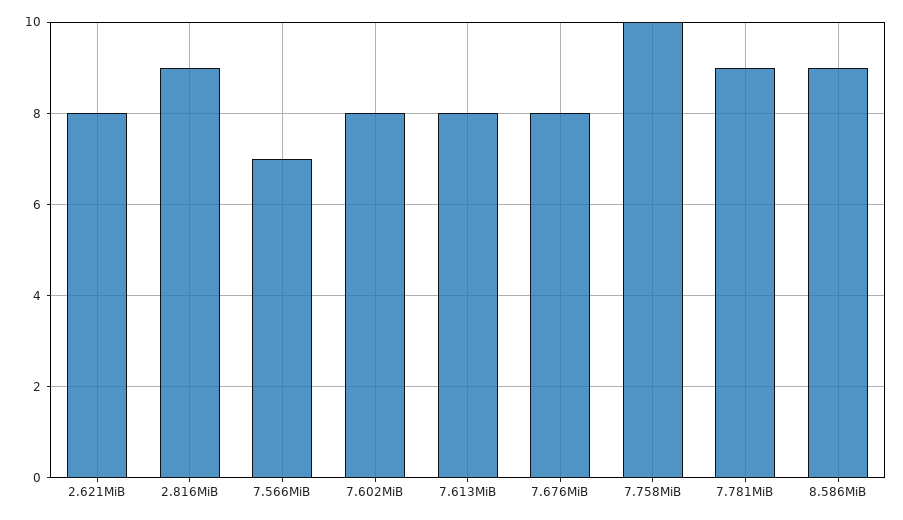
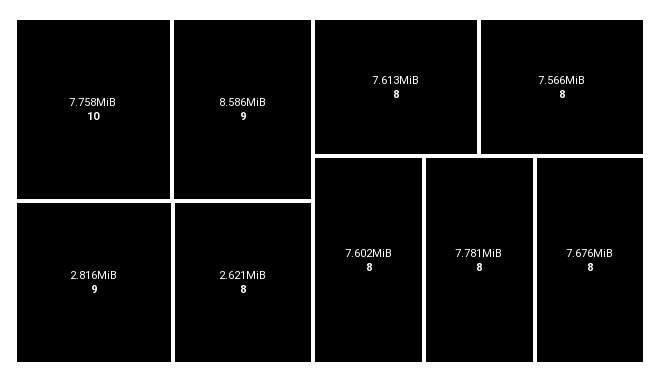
7.566MiB: 7 -> 8
7.781MiB: 9 -> 8

